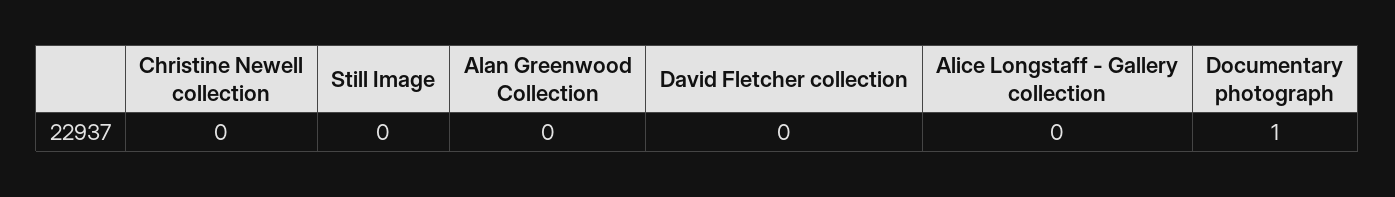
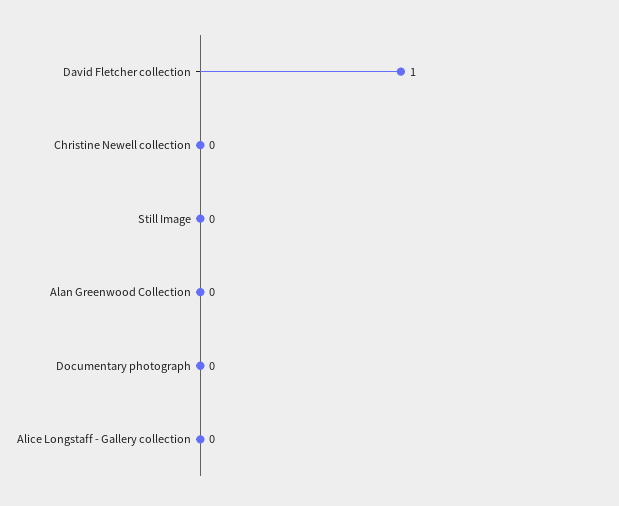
David Fletcher collection: 0 -> 1
Documentary photograph: 1 -> 0

